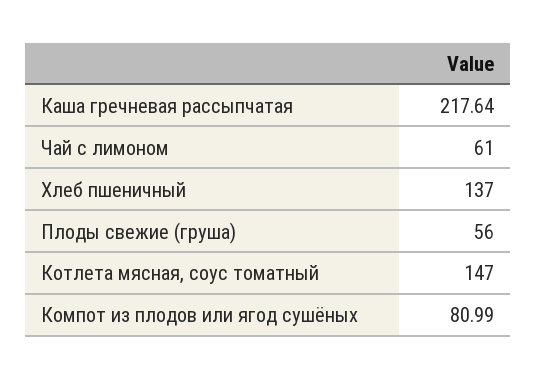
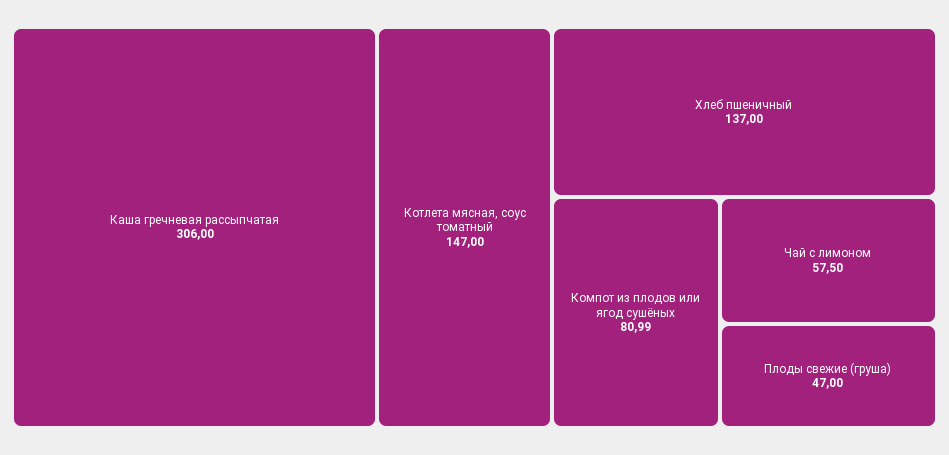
Каша гречневая рассыпчатая: 217.64 -> 306
Чай с лимоном: 61 -> 57.5
Плоды свежие (груша): 56 -> 47

